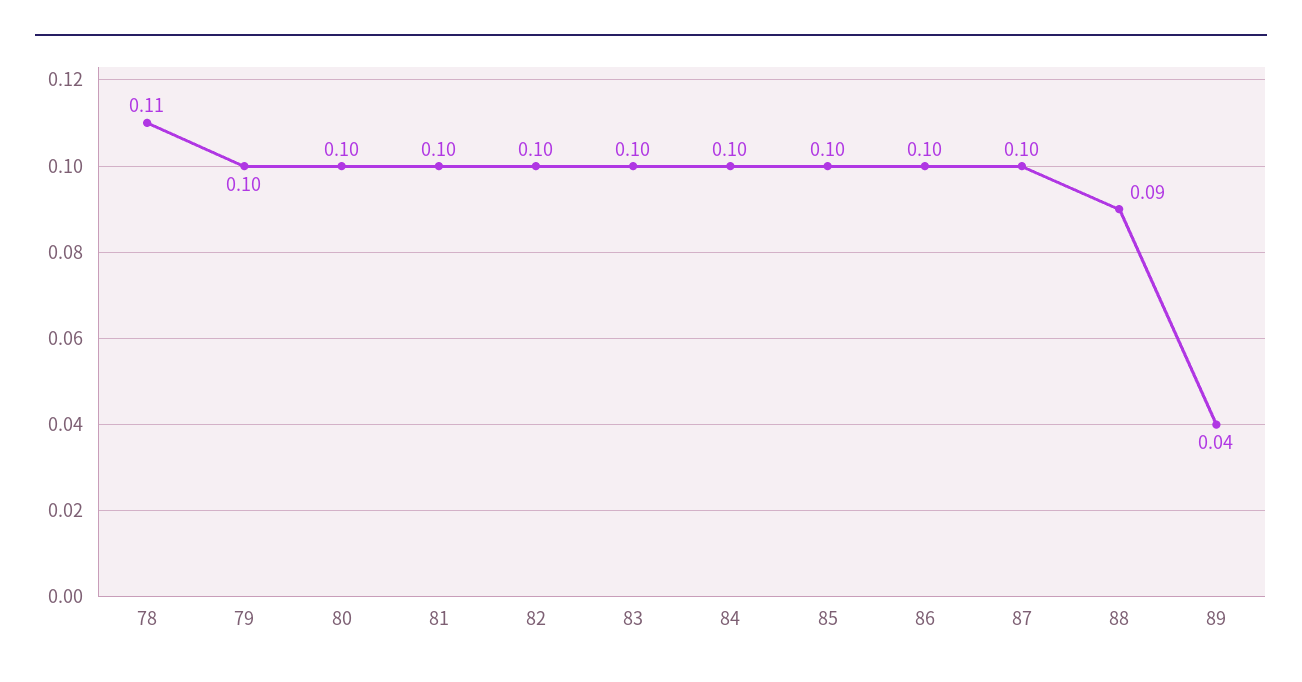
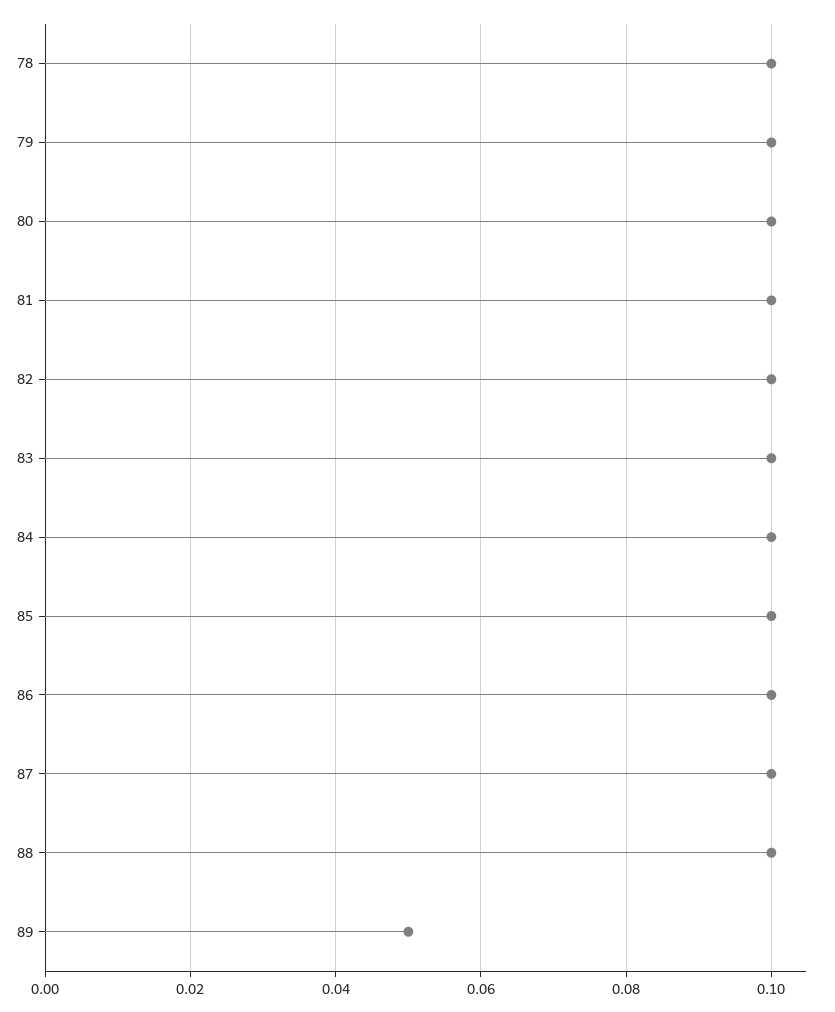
78: 0.11 -> 0.1
88: 0.09 -> 0.1
89: 0.04 -> 0.05

